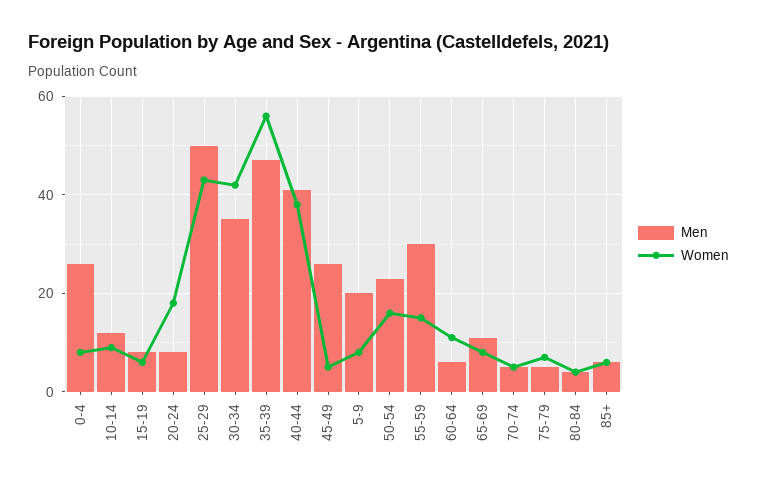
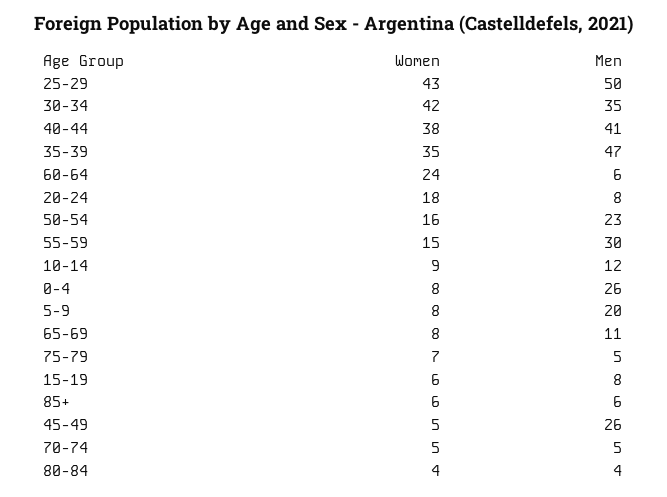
Women, 35-39: 55 -> 35
Women, 60-64: 10 -> 24

